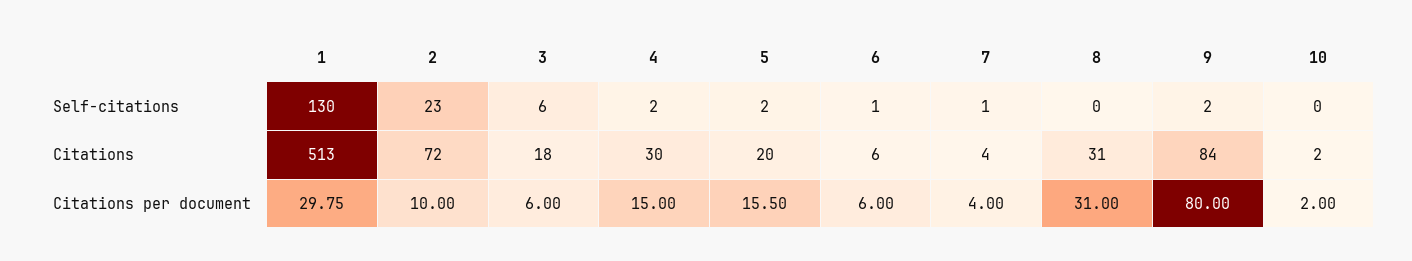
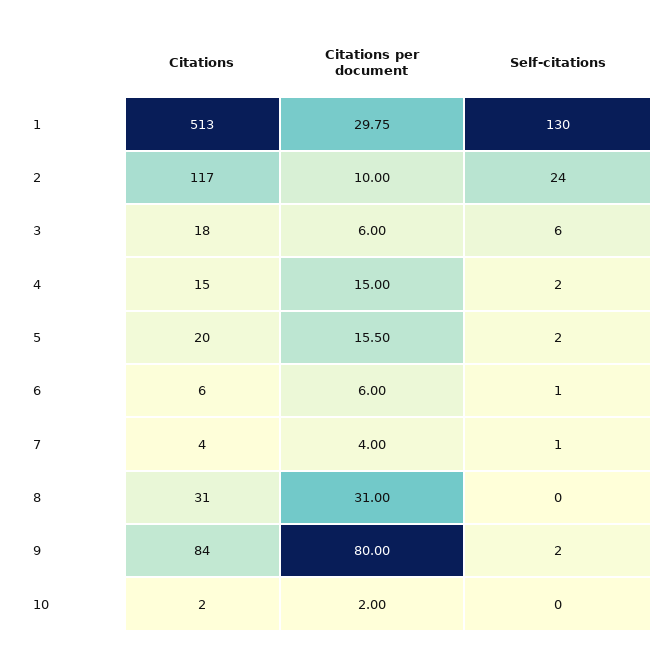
2, Self-citations: 23 -> 24
2, Citations: 72 -> 117
4, Citations: 30 -> 15

